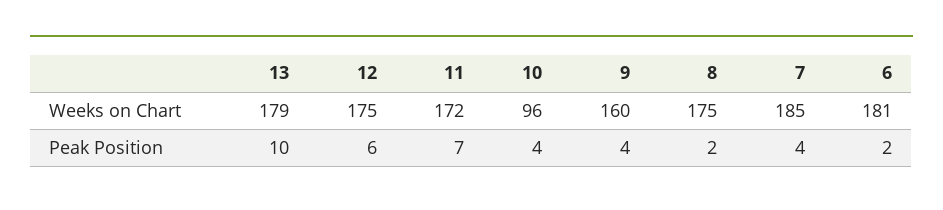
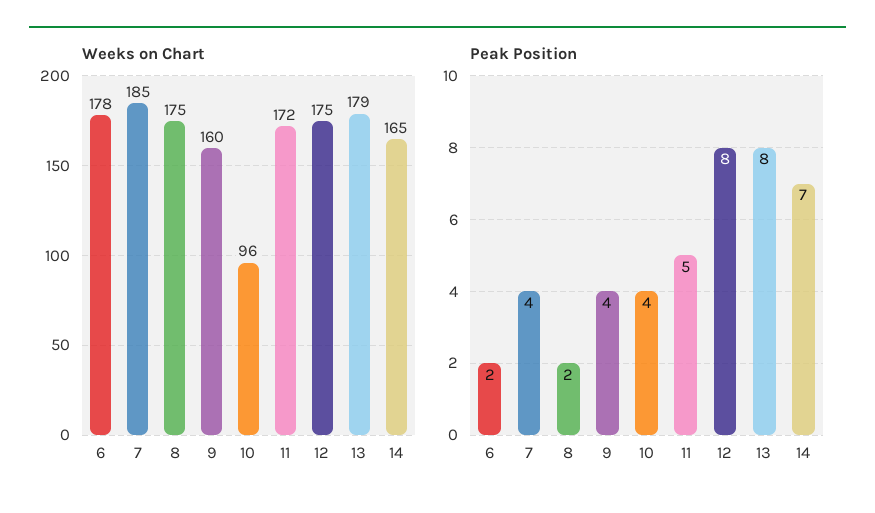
Weeks on Chart, 6: 181 -> 178
Peak Position, 13: 10 -> 8
Peak Position, 12: 6 -> 8
Peak Position, 11: 7 -> 5
Weeks on Chart, 14: none -> 165
Peak Position, 14: none -> 7

